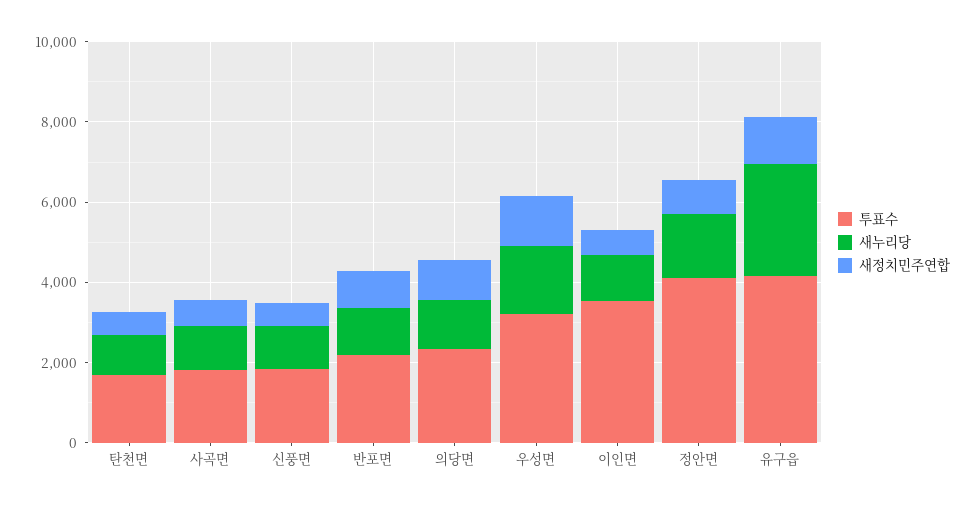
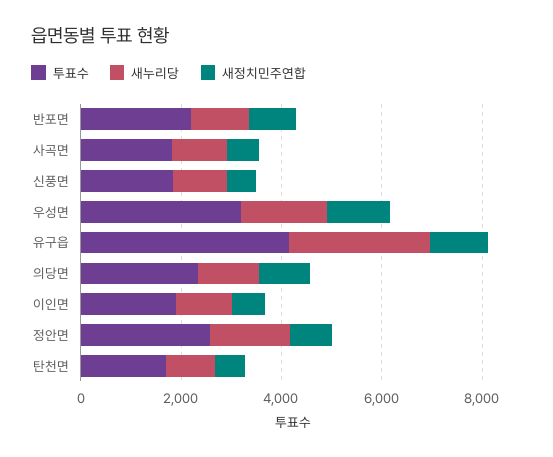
투표수, 이인면: 3500 -> 2000
투표수, 정안면: 4000 -> 2500

